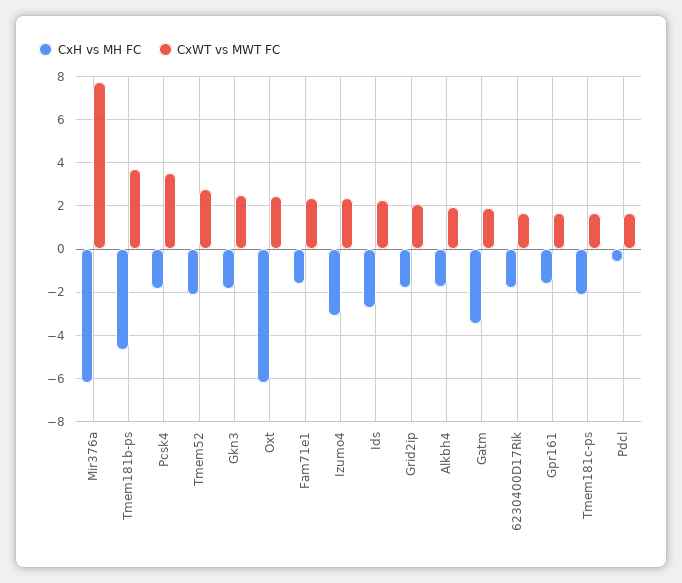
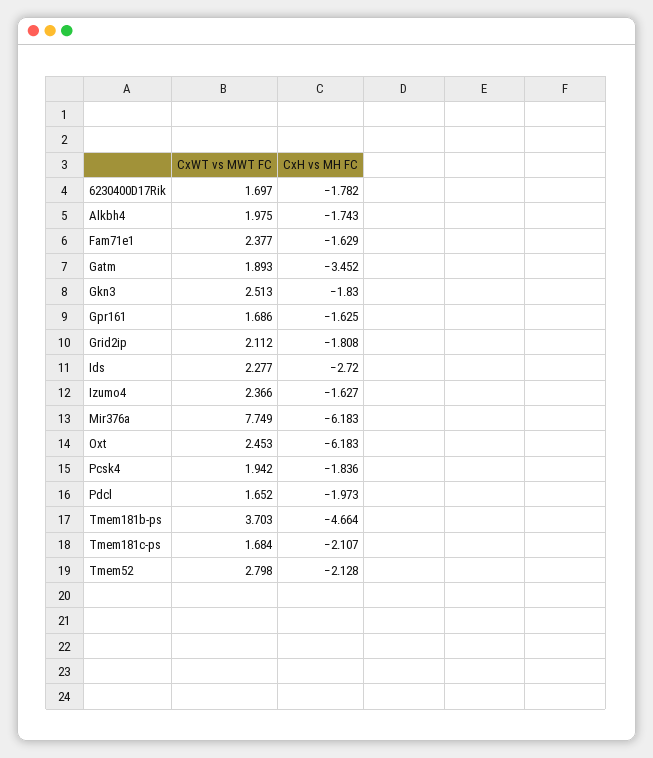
CxWT vs MWT FC, Pcsk4: 3.5 -> 1.942
CxH vs MH FC, Izumo4: -3 -> -1.627
CxH vs MH FC, Pdcl: -0.5 -> -1.973

